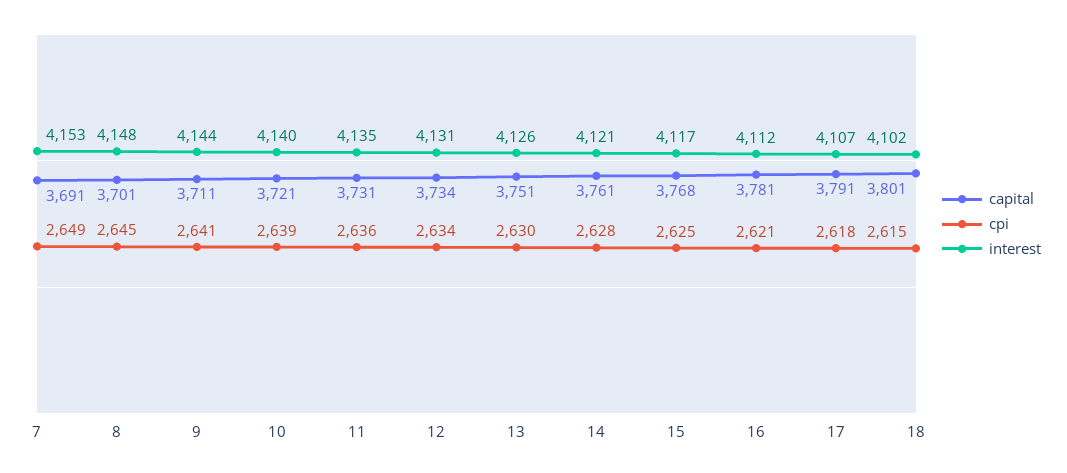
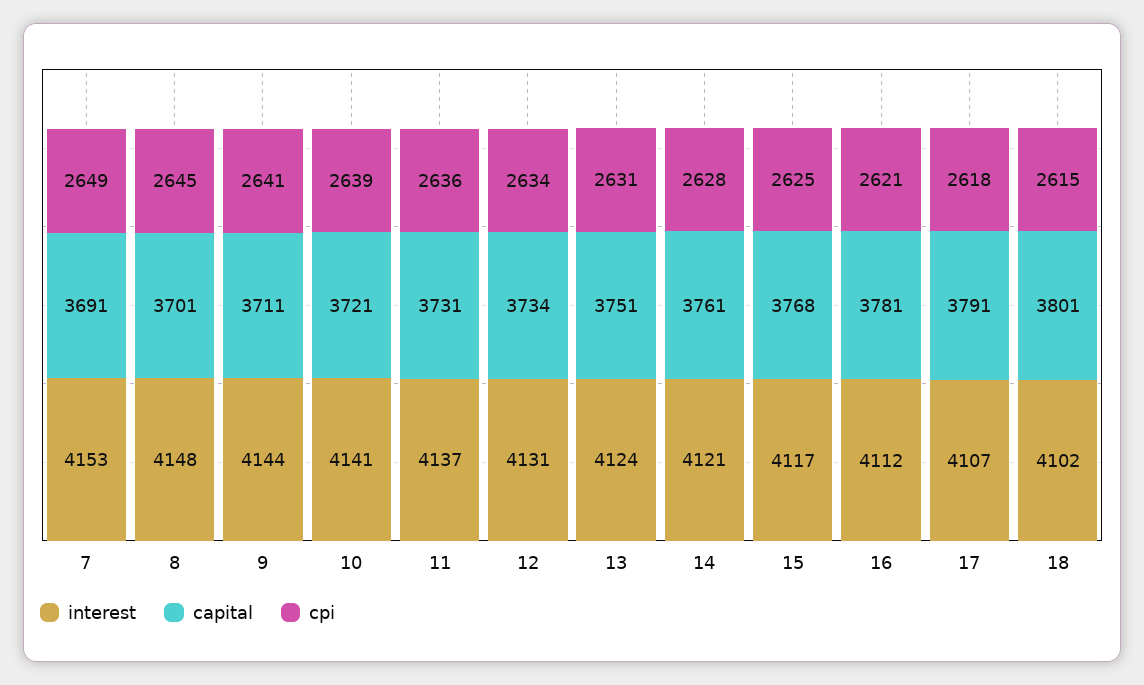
interest, 10: 4140 -> 4141
interest, 11: 4135 -> 4137
cpi, 13: 2630 -> 2631
interest, 13: 4126 -> 4124

